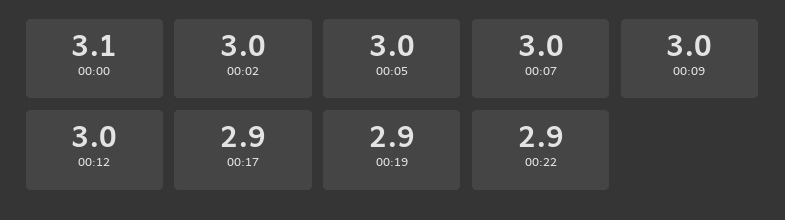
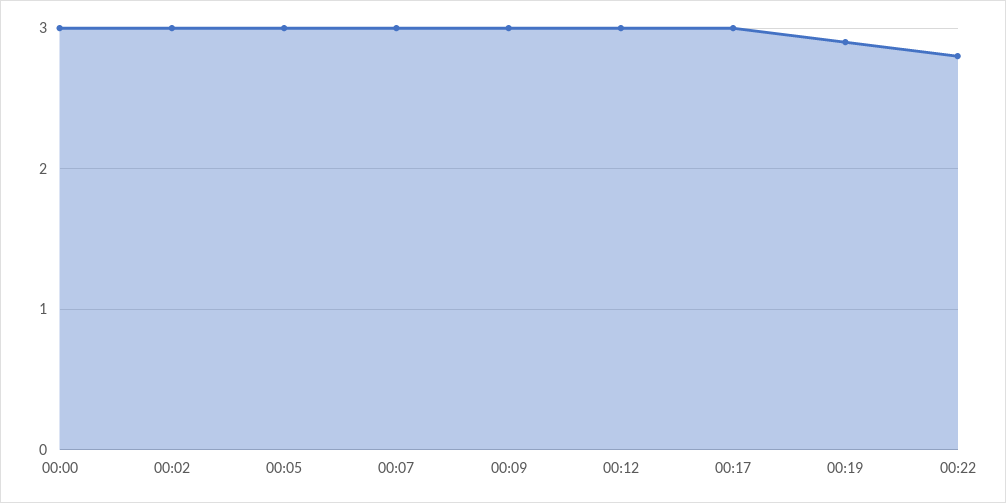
00:00: 3.1 -> 3
00:17: 2.9 -> 3
00:22: 2.9 -> 2.8

